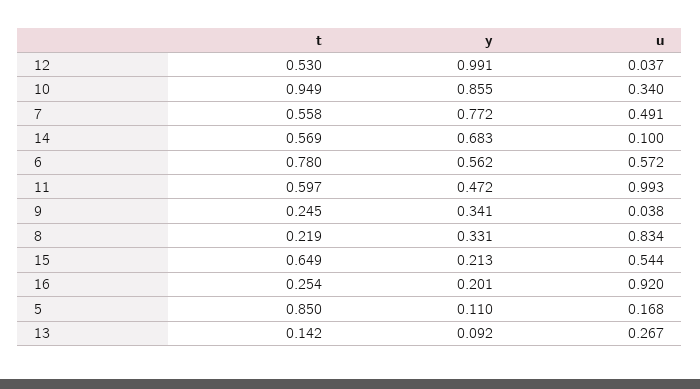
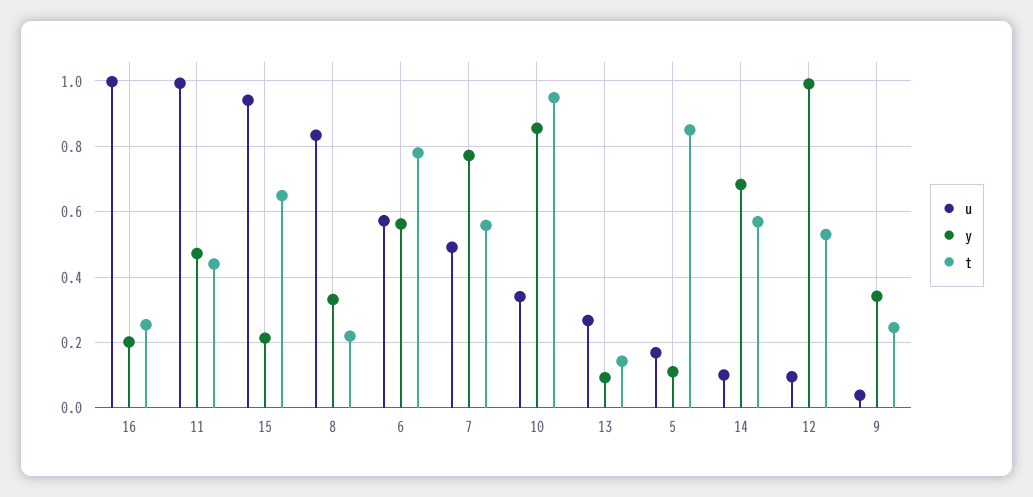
u, 12: 0.037 -> 0.1
t, 11: 0.597 -> 0.44
u, 15: 0.544 -> 0.94
u, 16: 0.92 -> 1

